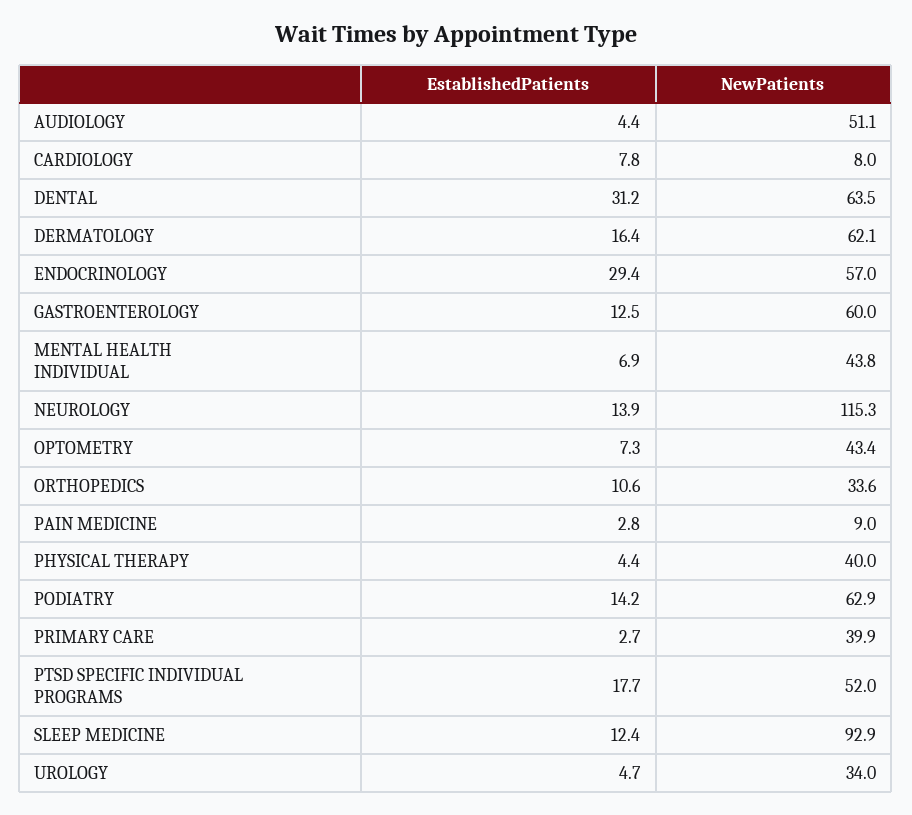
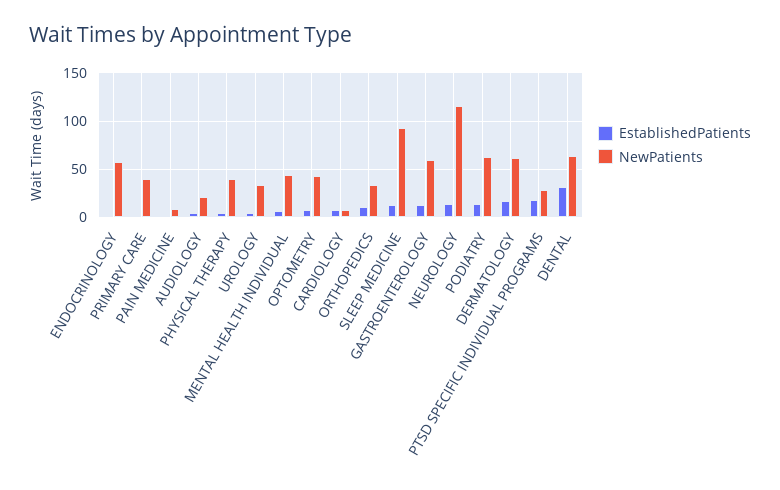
NewPatients, AUDIOLOGY: 51.1 -> 20
EstablishedPatients, ENDOCRINOLOGY: 29.4 -> 0
NewPatients, PTSD SPECIFIC INDIVIDUAL PROGRAMS: 52 -> 30

